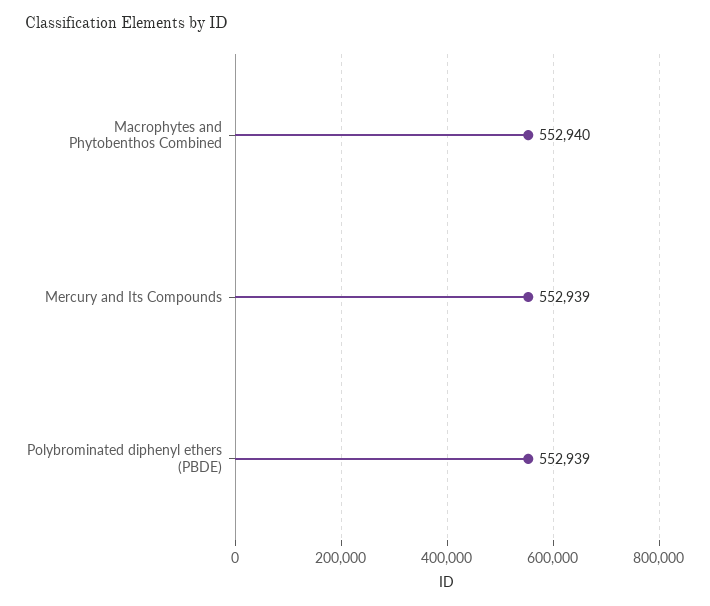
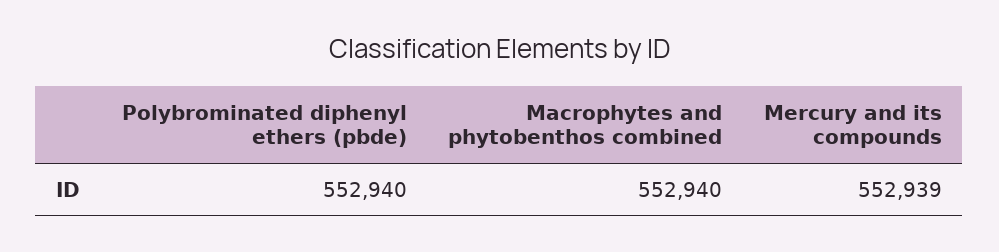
Polybrominated diphenyl ethers (PBDE): 552939 -> 552940

